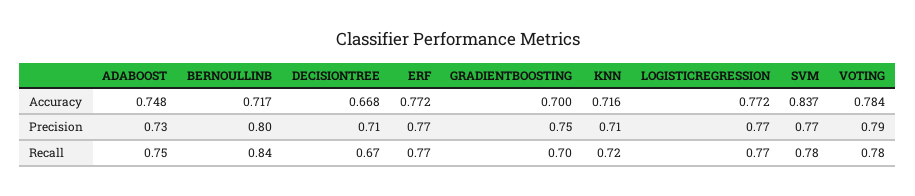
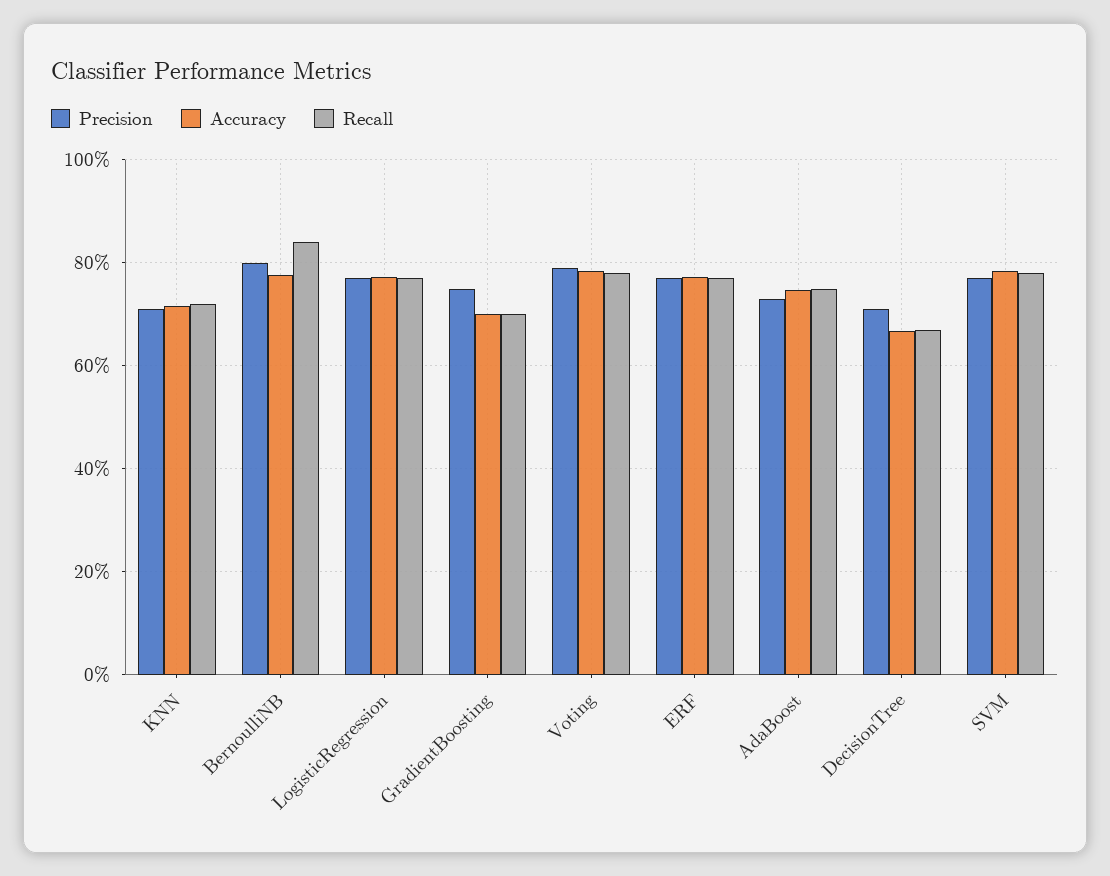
Accuracy, BERNOULLINB: 0.717 -> 0.78
Accuracy, SVM: 0.837 -> 0.78

